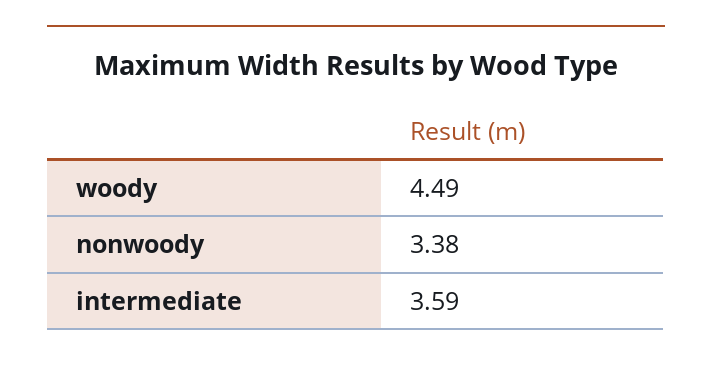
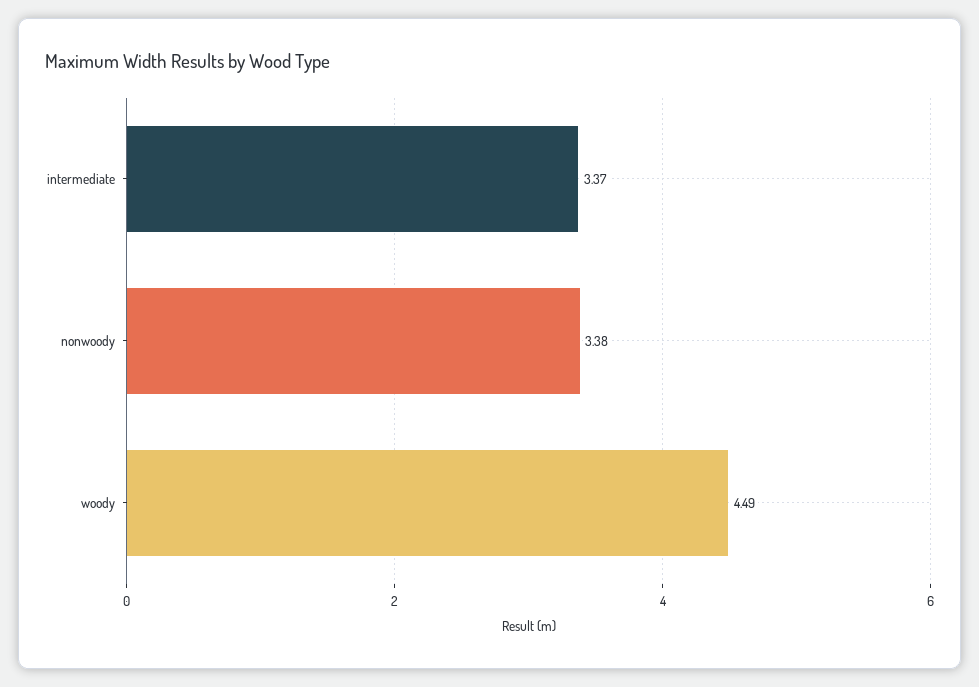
intermediate: 3.59 -> 3.37

